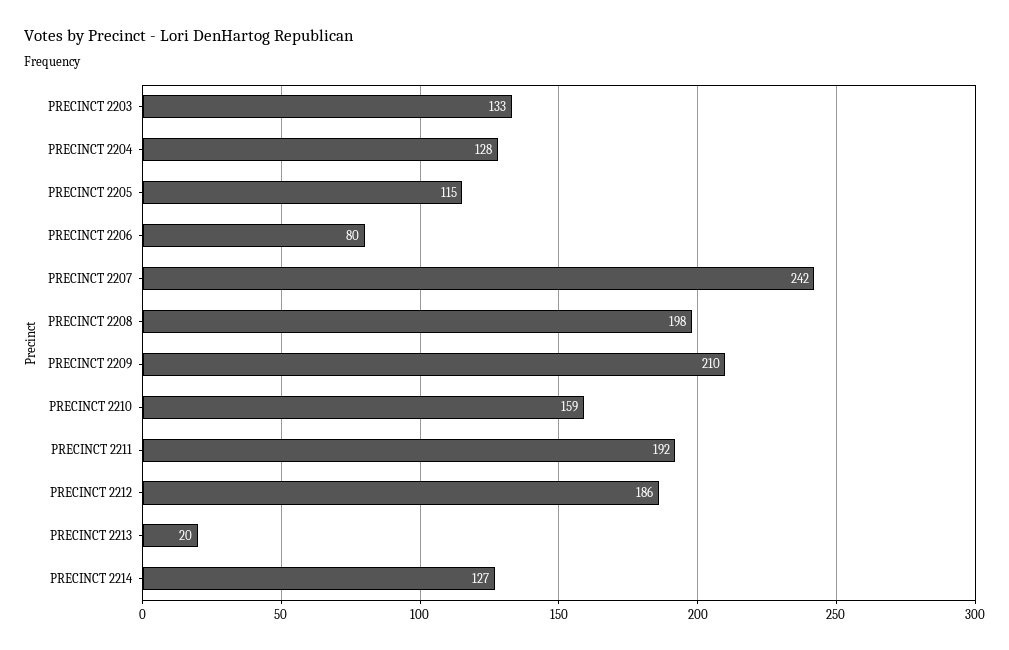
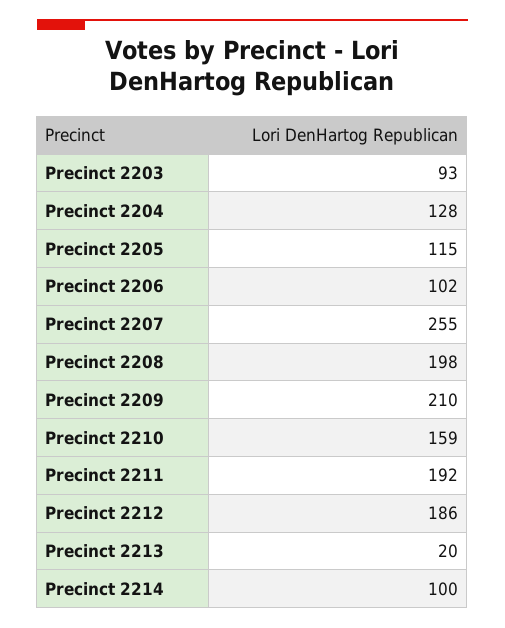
PRECINCT 2203: 133 -> 93
PRECINCT 2206: 80 -> 102
PRECINCT 2207: 242 -> 255
PRECINCT 2214: 127 -> 100

